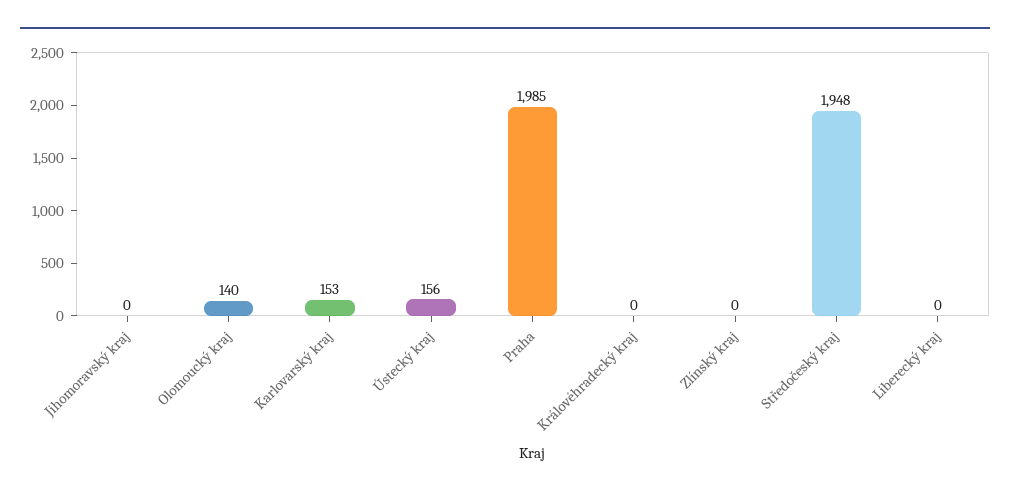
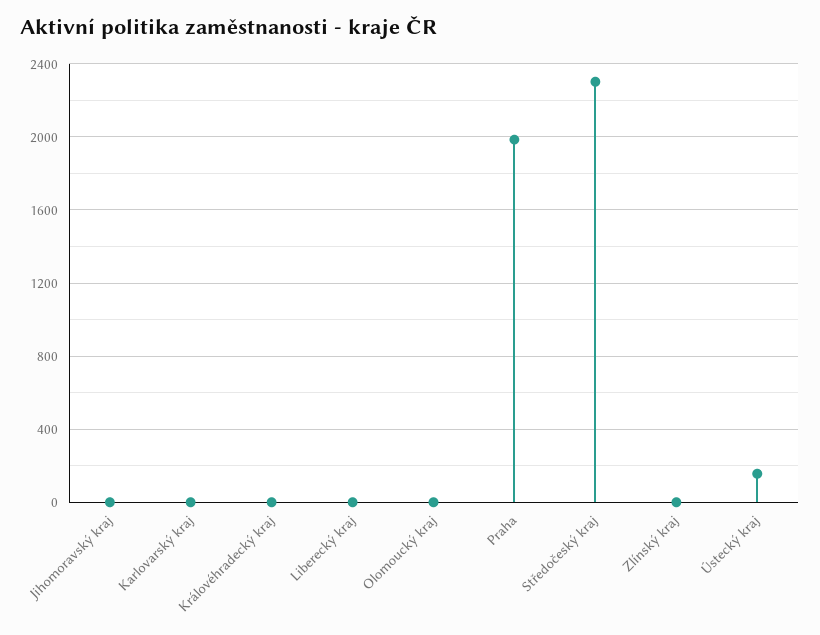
Olomoucký kraj: 140 -> 0
Karlovarský kraj: 153 -> 0
Středočeský kraj: 1948 -> 2300

